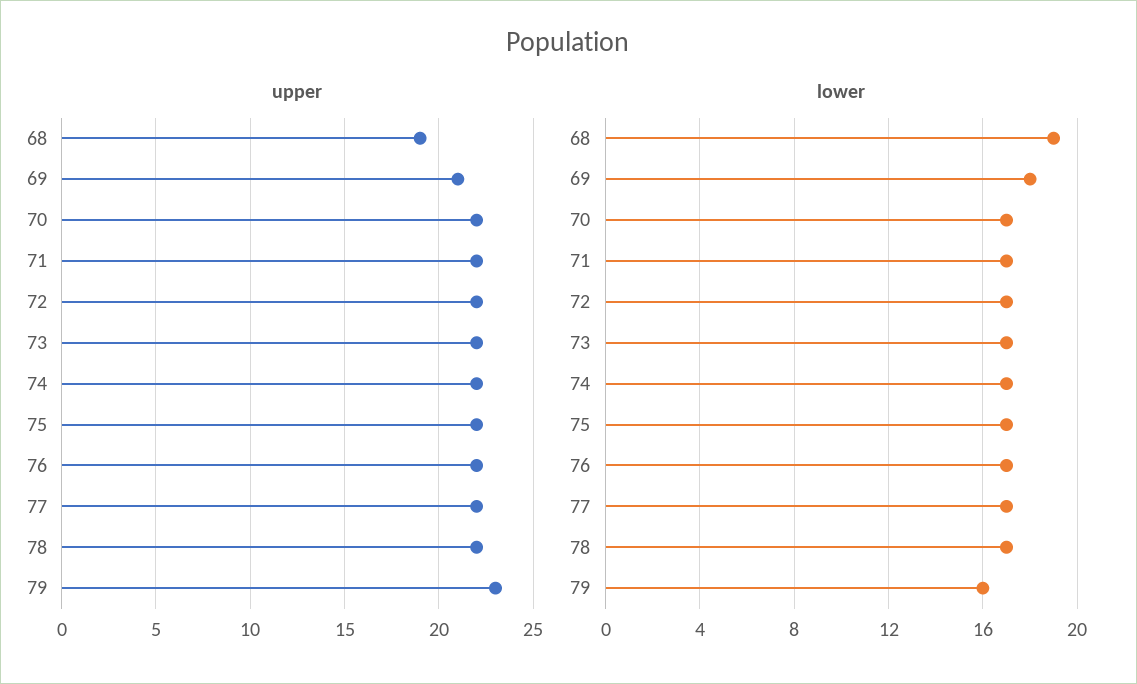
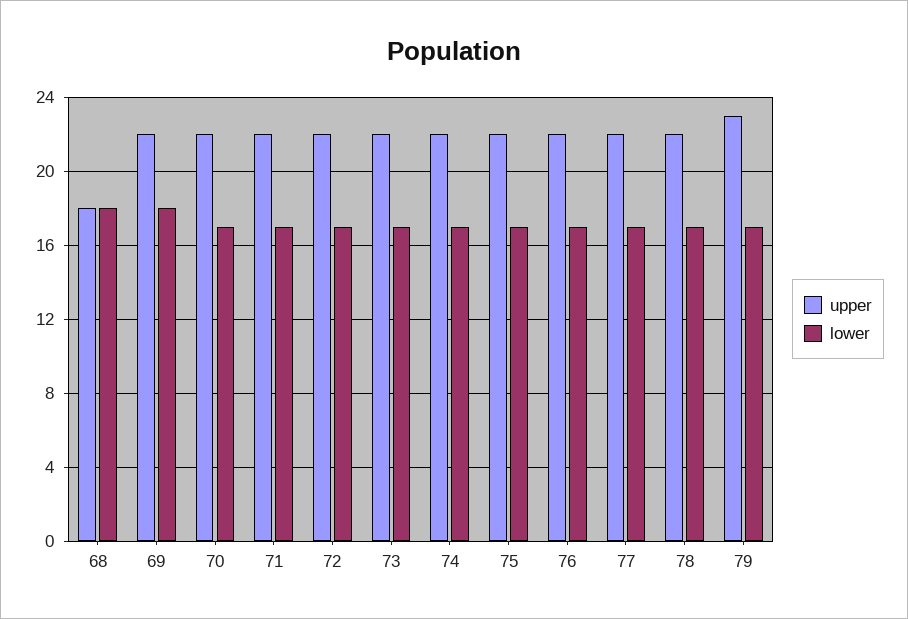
upper, 68: 19 -> 18
upper, 69: 21 -> 22
lower, 68: 19 -> 18
lower, 79: 16 -> 17

